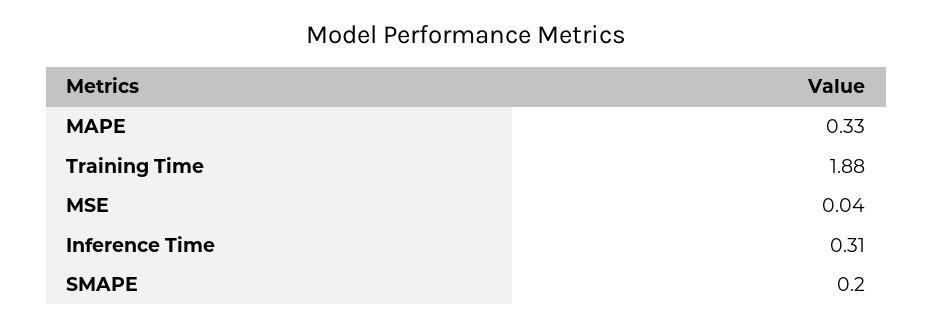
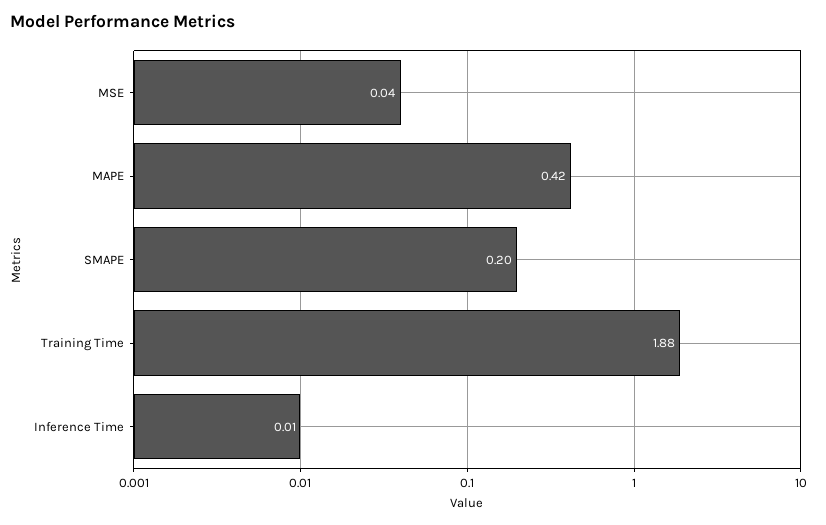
MAPE: 0.33 -> 0.42
Inference Time: 0.31 -> 0.01

